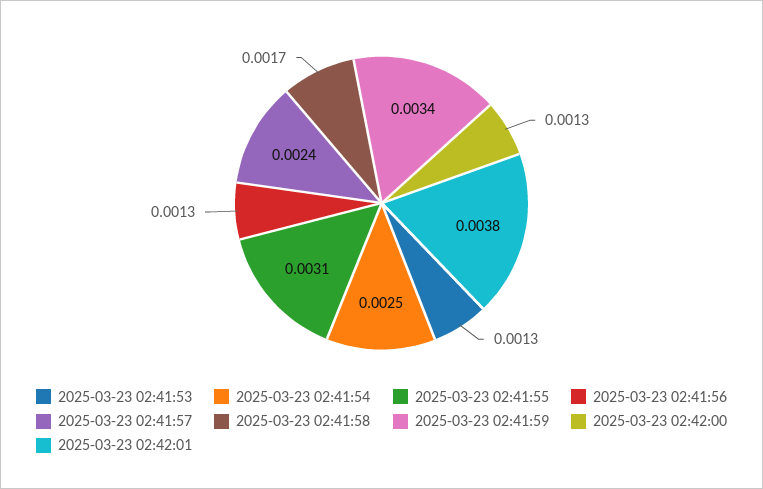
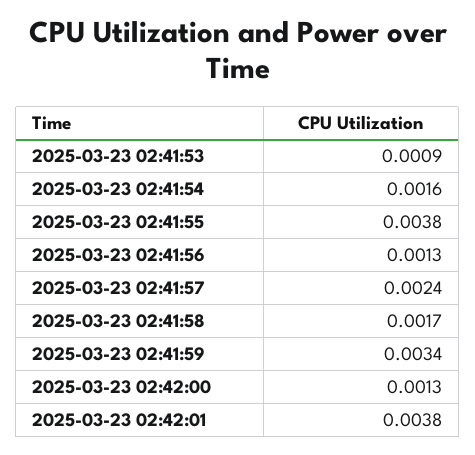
2025-03-23 02:41:53: 0.0013 -> 0.0009
2025-03-23 02:41:54: 0.0025 -> 0.0016
2025-03-23 02:41:55: 0.0031 -> 0.0038

